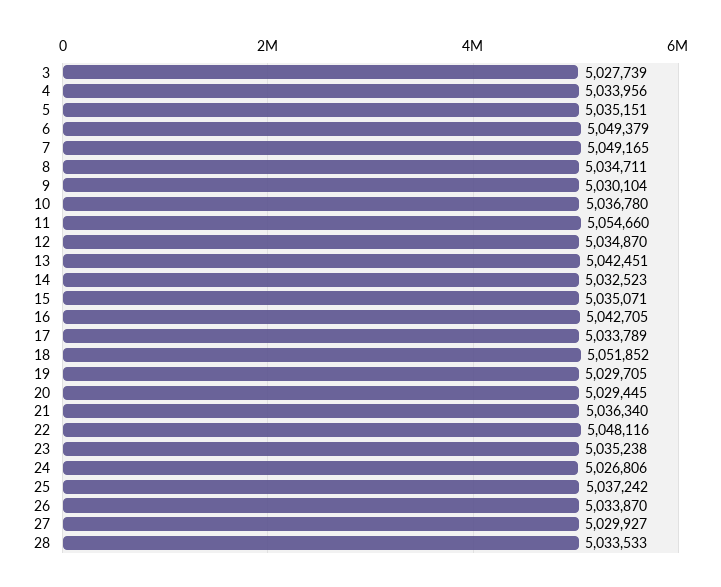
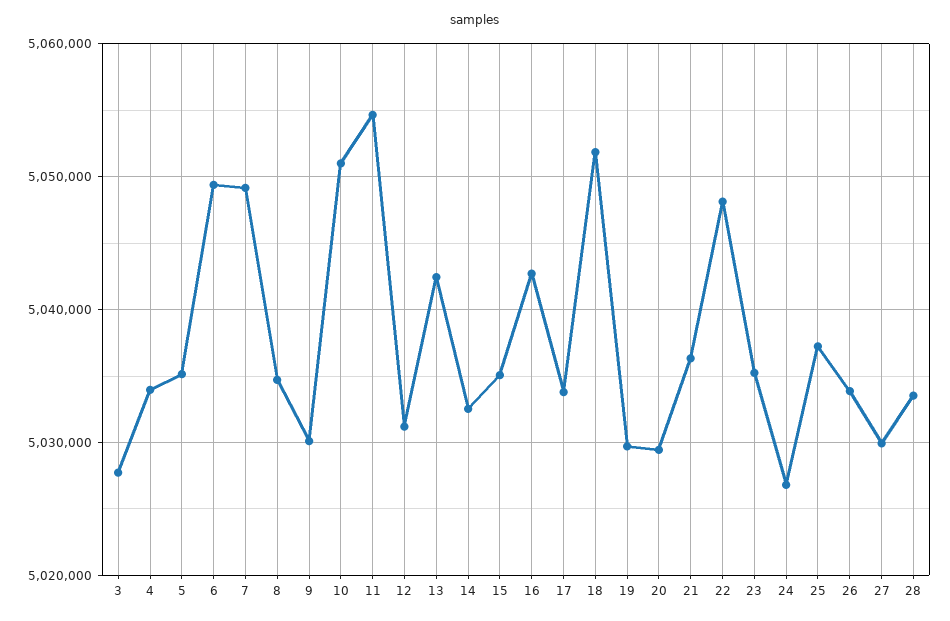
10: 5036780 -> 5051000
12: 5034870 -> 5031000

